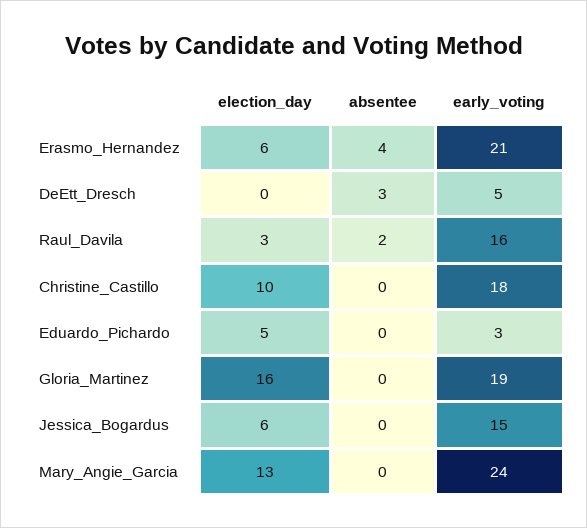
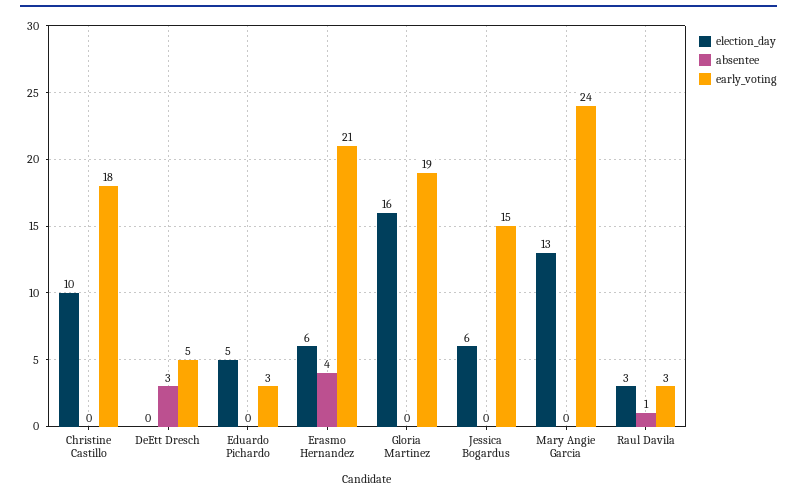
absentee, Raul_Davila: 2 -> 1
early_voting, Raul_Davila: 16 -> 3

